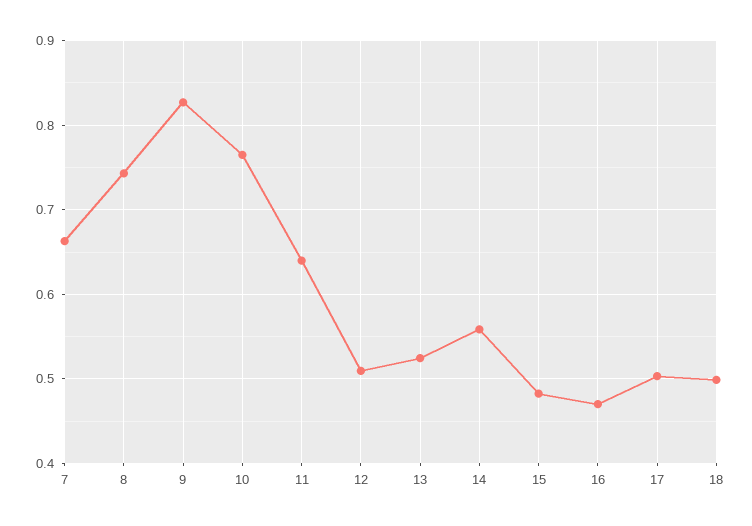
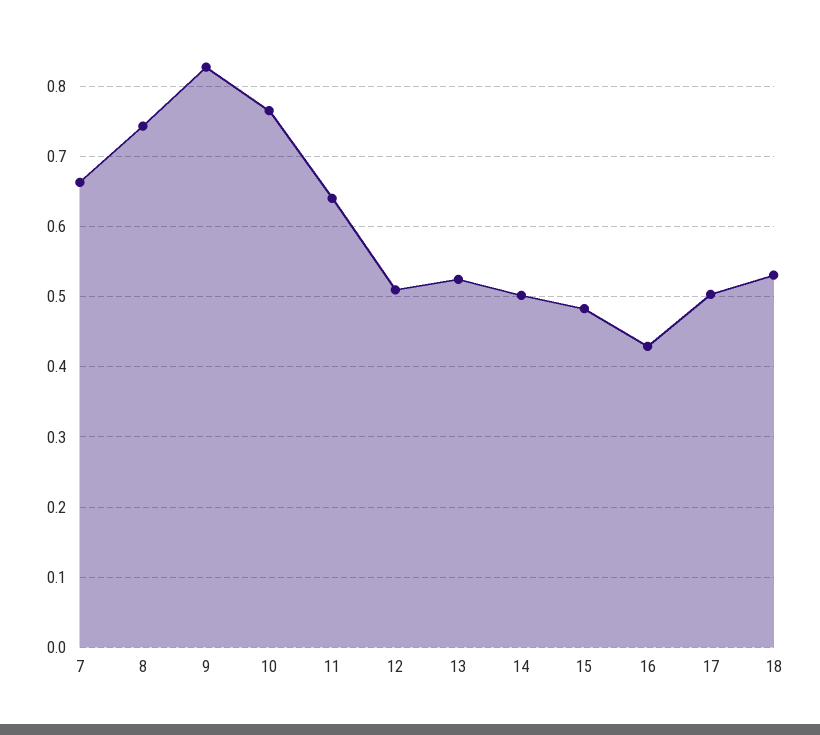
14: 0.56 -> 0.5
16: 0.47 -> 0.43
18: 0.5 -> 0.53

